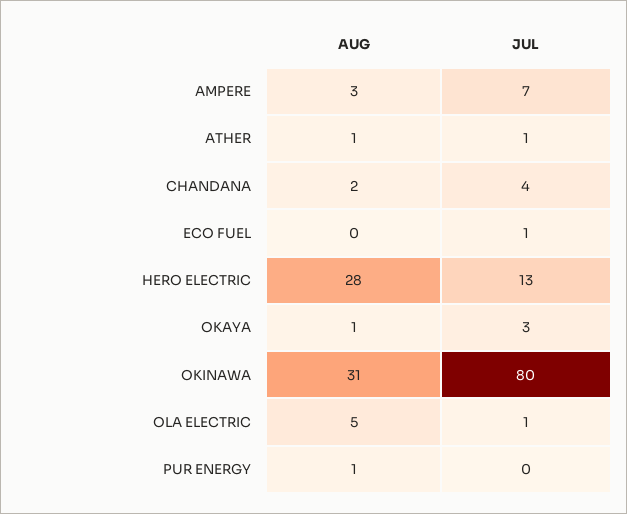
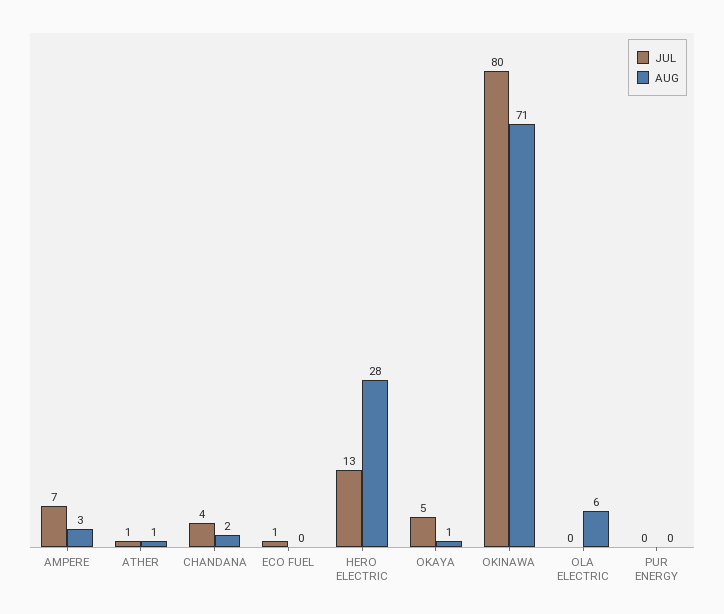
JUL, OKAYA: 3 -> 5
AUG, OKINAWA: 31 -> 71
AUG, OLA ELECTRIC: 5 -> 6
JUL, OLA ELECTRIC: 1 -> 0
AUG, PUR ENERGY: 1 -> 0

